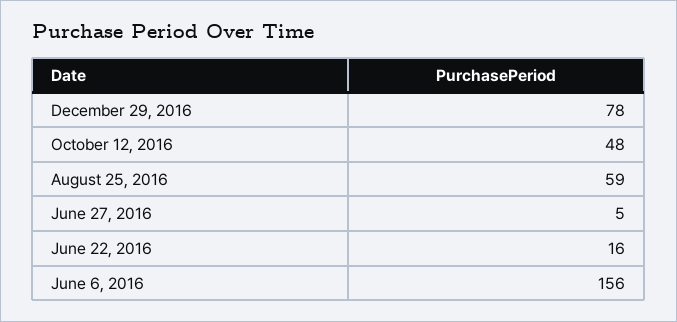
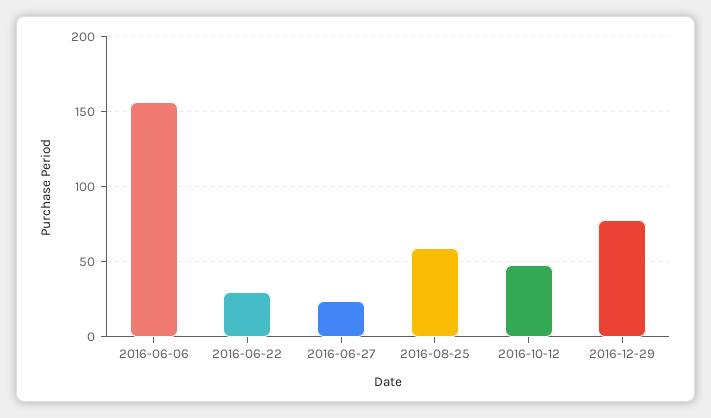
June 27, 2016: 5 -> 25
June 22, 2016: 16 -> 30

